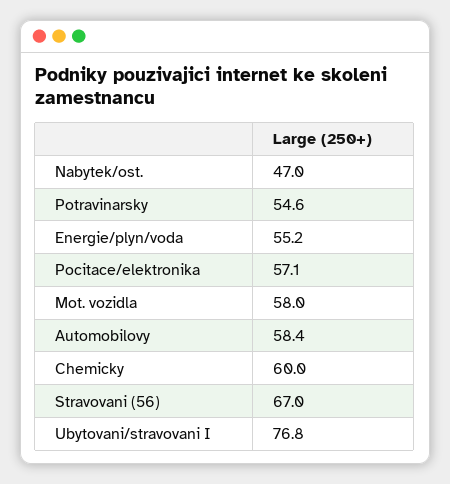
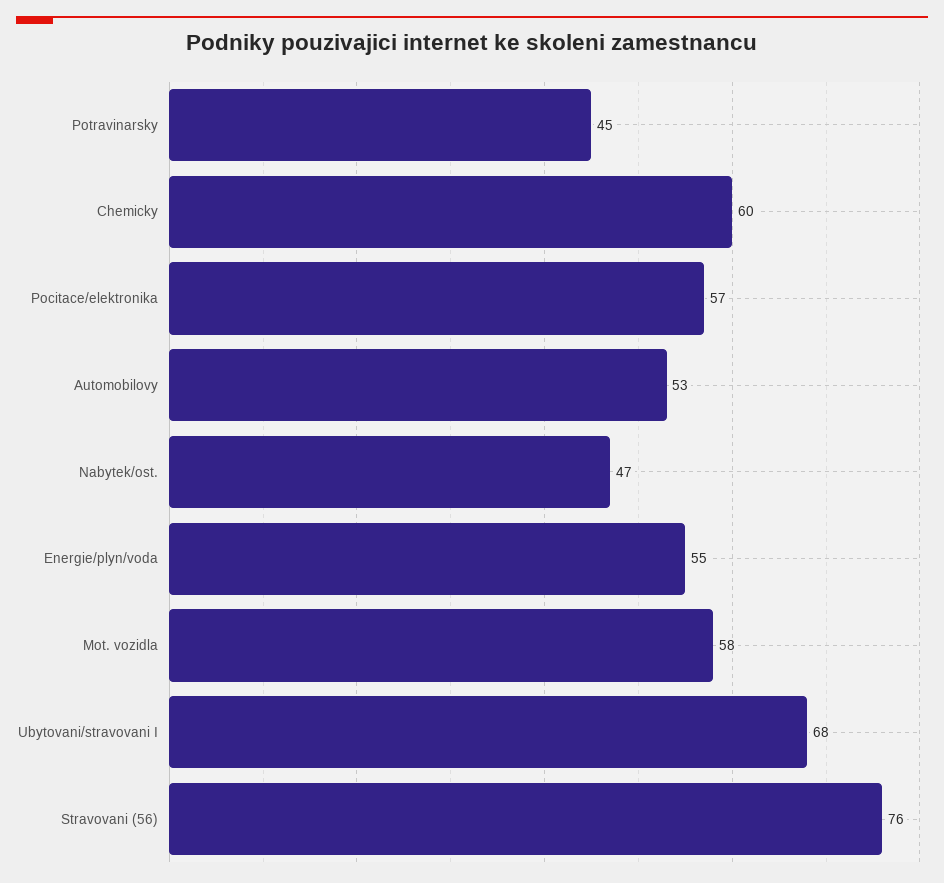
Potravinarsky: 54.6 -> 45
Automobilovy: 58.4 -> 53
Stravovani (56): 67 -> 76
Ubytovani/stravovani I: 76.8 -> 68

